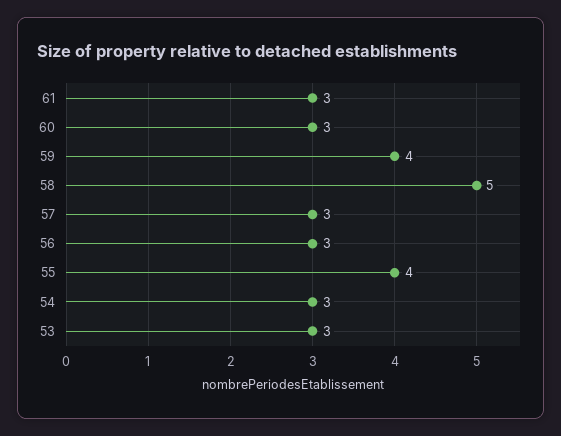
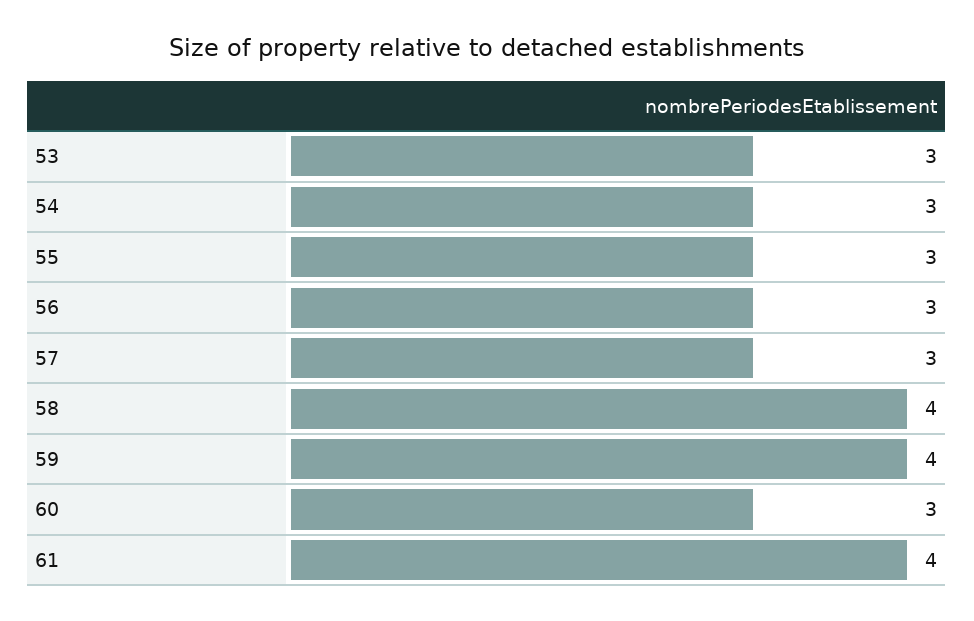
61: 3 -> 4
58: 5 -> 4
55: 4 -> 3

